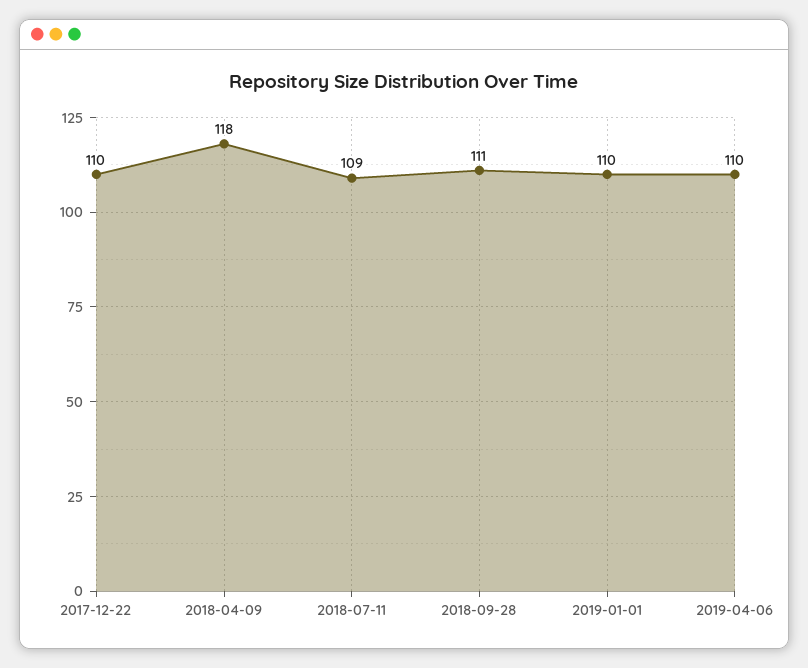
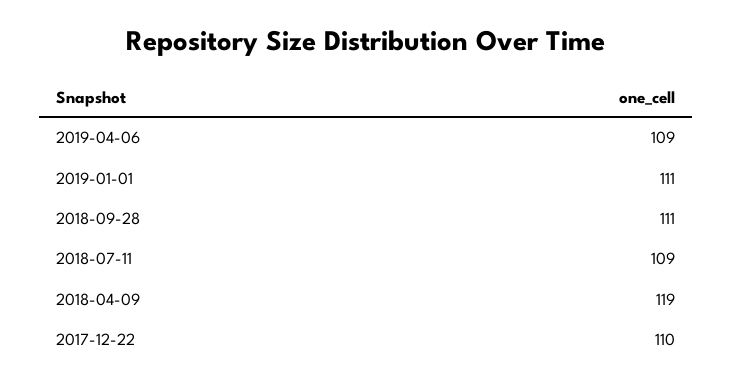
2018-04-09: 118 -> 119
2019-01-01: 110 -> 111
2019-04-06: 110 -> 109

